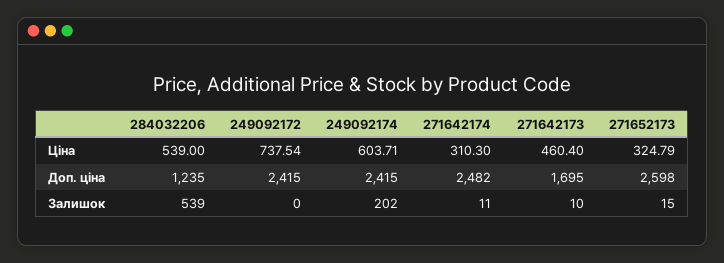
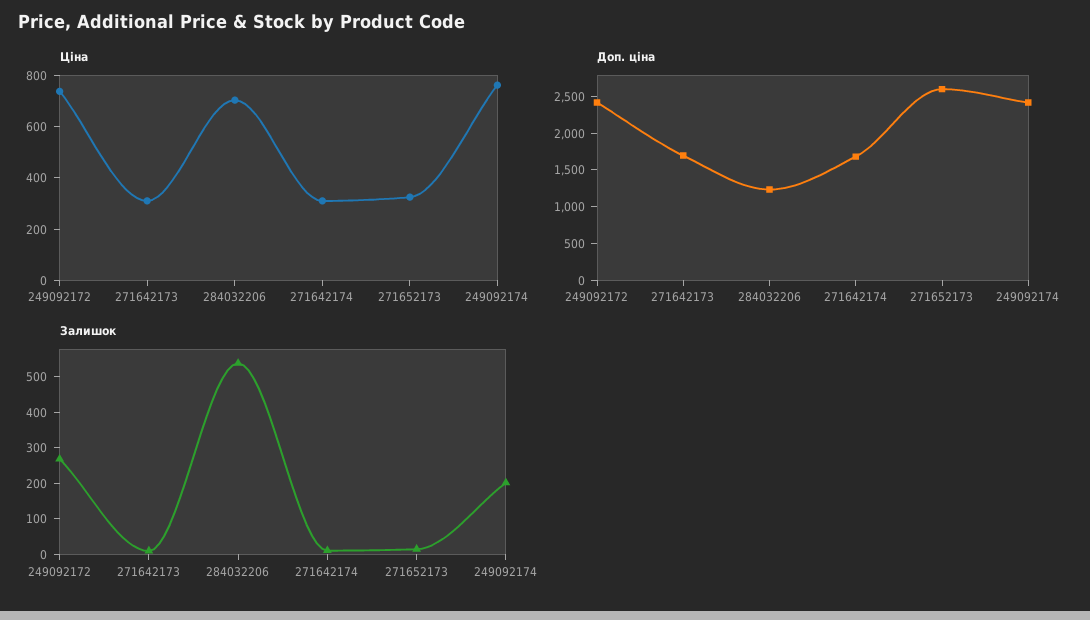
Ціна, 284032206: 539 -> 700
Ціна, 249092174: 603.71 -> 750
Ціна, 271642173: 460.4 -> 300
Доп. ціна, 271642174: 2482 -> 1750
Залишок, 249092172: 0 -> 275

